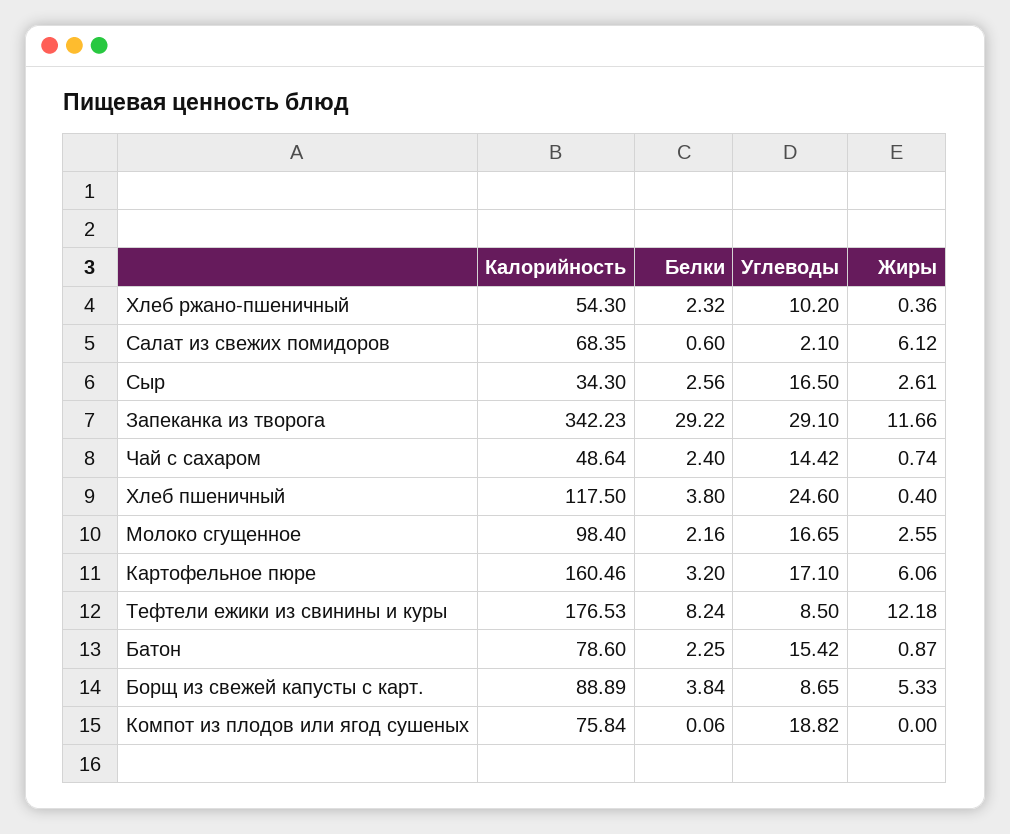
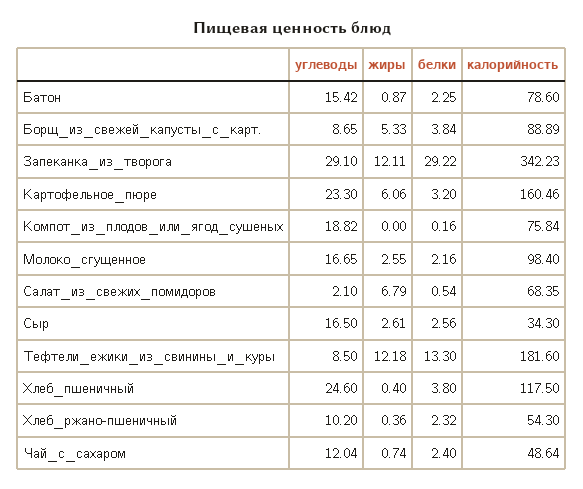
Белки, Салат из свежих помидоров: 0.6 -> 0.54
Жиры, Салат из свежих помидоров: 6.12 -> 6.79
Жиры, Запеканка из творога: 11.66 -> 12.11
Углеводы, Чай с сахаром: 14.42 -> 12.04
Углеводы, Картофельное пюре: 17.1 -> 23.3
Калорийность, Тефтели ежики из свинины и куры: 176.53 -> 181.6
Белки, Тефтели ежики из свинины и куры: 8.24 -> 13.3
Белки, Компот из плодов или ягод сушеных: 0.06 -> 0.16

